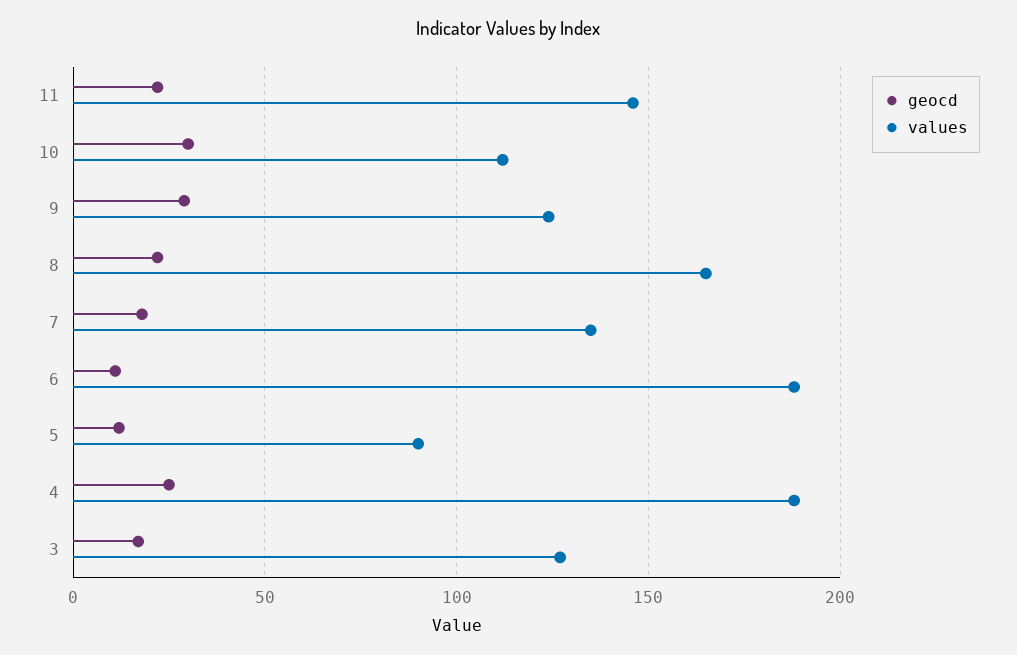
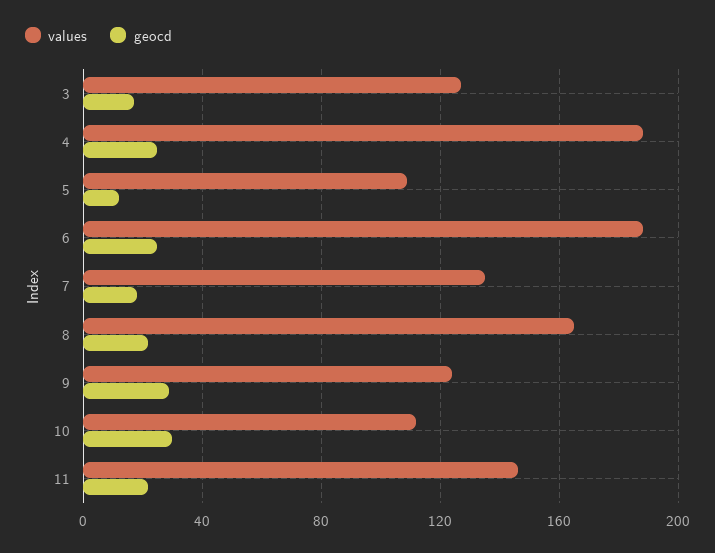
geocd, 6: 10 -> 25
values, 5: 90 -> 110

